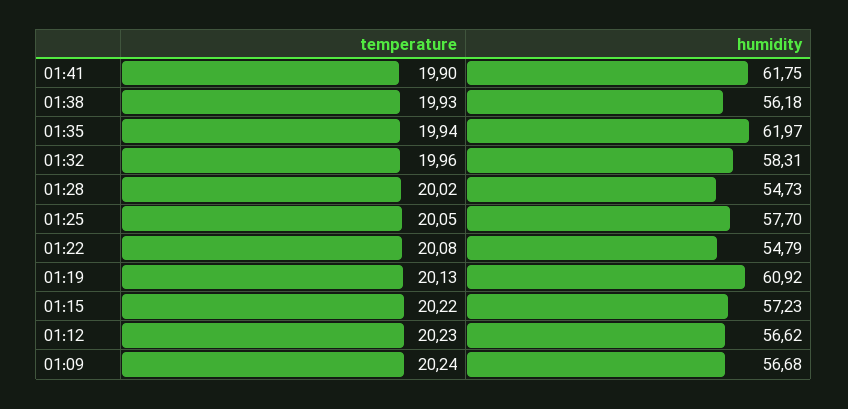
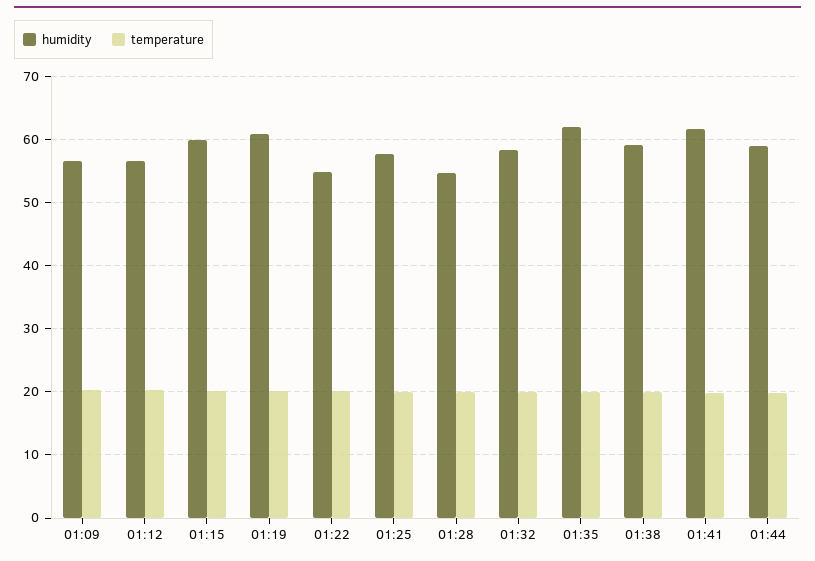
humidity, 01:38: 56.18 -> 59
humidity, 01:15: 57.23 -> 60
humidity, 01:44: none -> 59
temperature, 01:44: none -> 20

